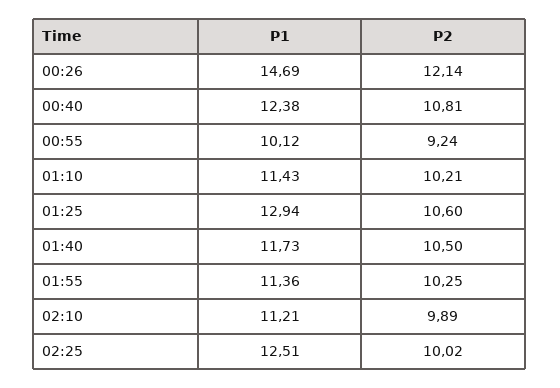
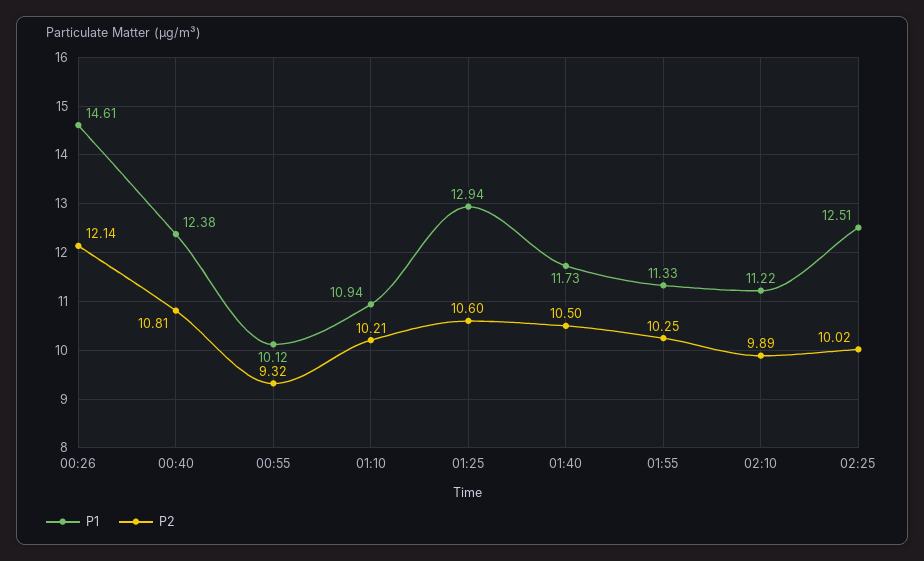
P1, 00:26: 14.69 -> 14.61
P2, 00:55: 9.24 -> 9.32
P1, 01:10: 11.43 -> 10.94
P1, 01:55: 11.36 -> 11.33
P1, 02:10: 11.21 -> 11.22

